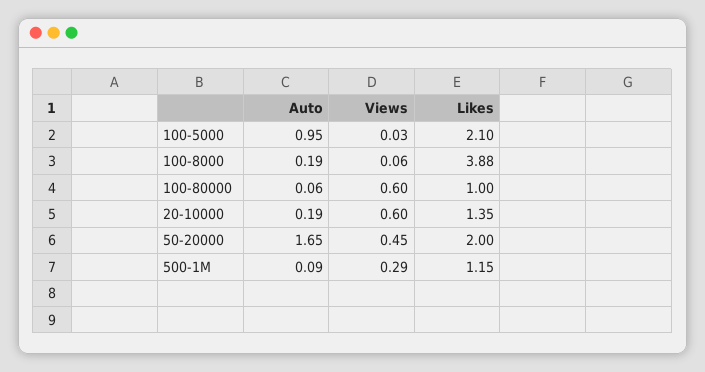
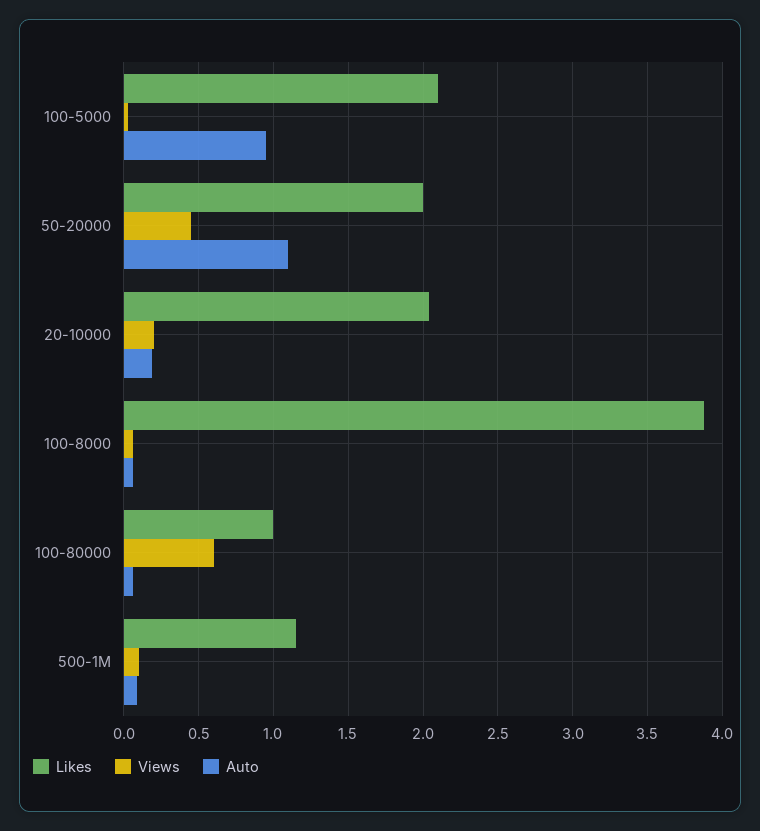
Auto, 100-8000: 0.19 -> 0.05
Views, 20-10000: 0.6 -> 0.2
Likes, 20-10000: 1.35 -> 2.05
Auto, 50-20000: 1.65 -> 1.1
Views, 500-1M: 0.29 -> 0.1

